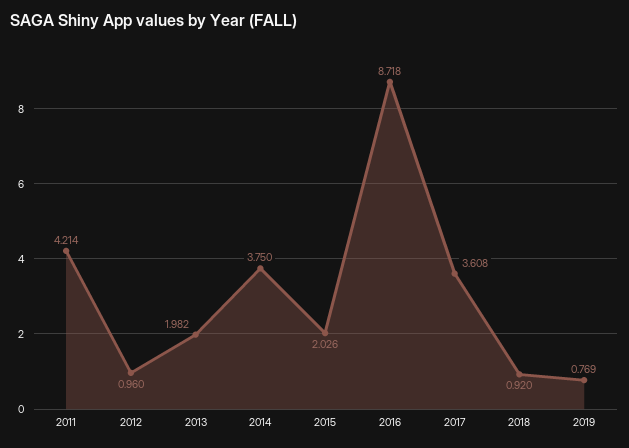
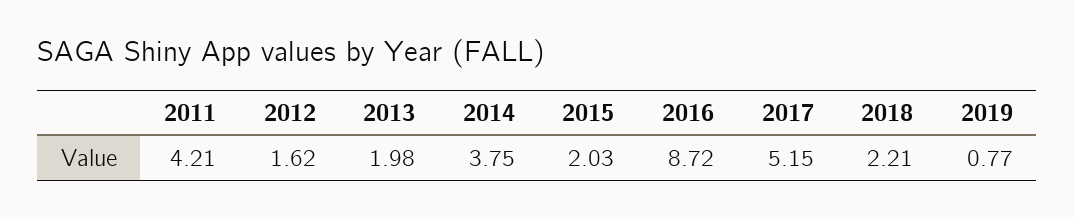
2012: 0.96 -> 1.62
2017: 3.608 -> 5.15
2018: 0.92 -> 2.21

